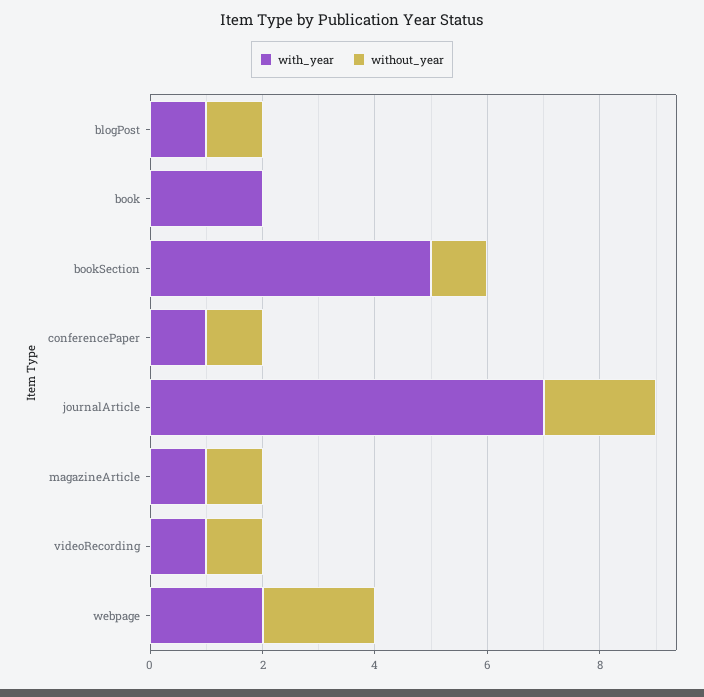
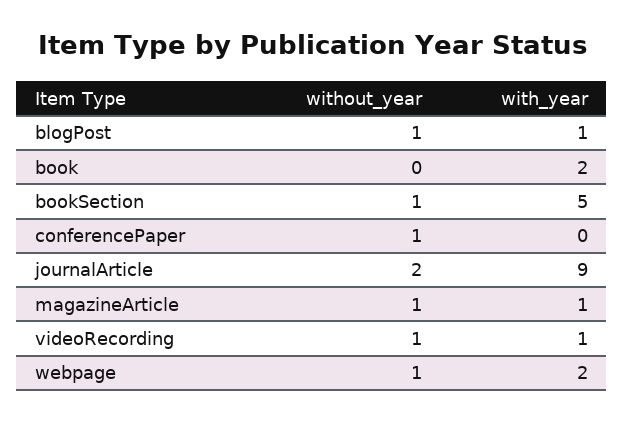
with_year, conferencePaper: 1 -> 0
with_year, journalArticle: 7 -> 9
without_year, webpage: 2 -> 1

